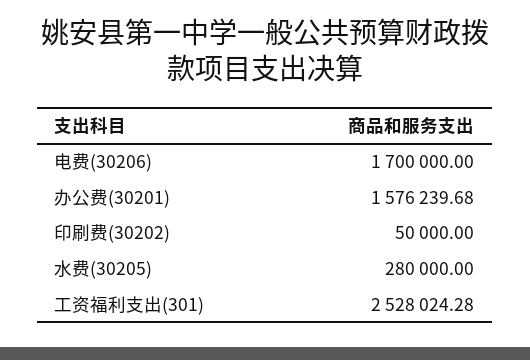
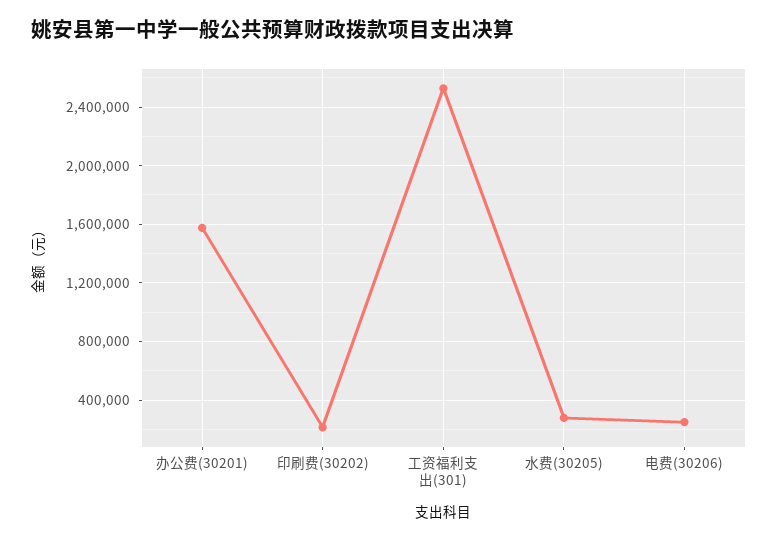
电费(30206): 1700000 -> 250000
印刷费(30202): 50000 -> 200000

